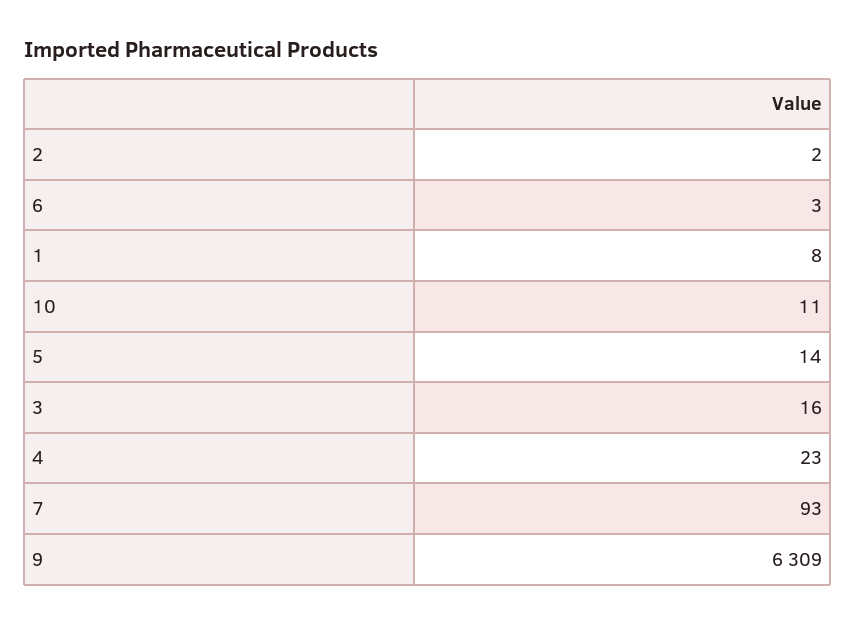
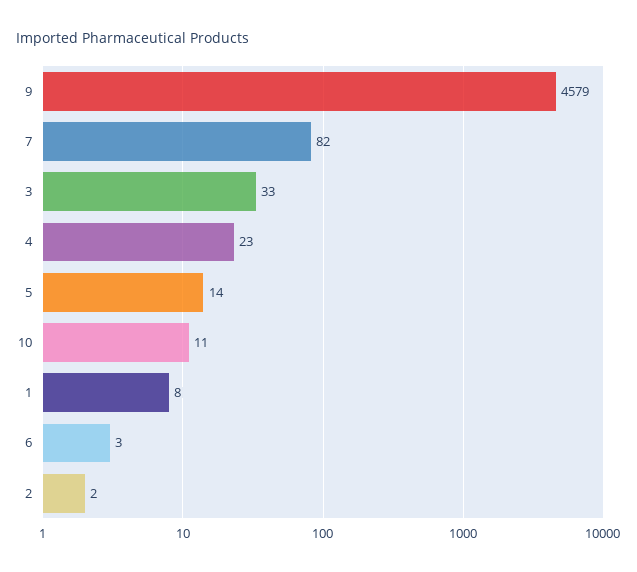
3: 16 -> 33
7: 93 -> 82
9: 6309 -> 4579

